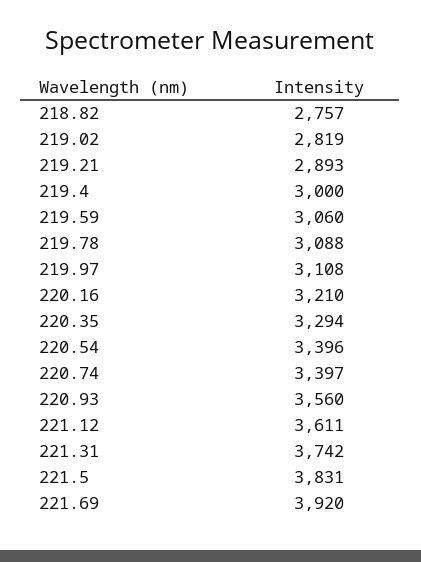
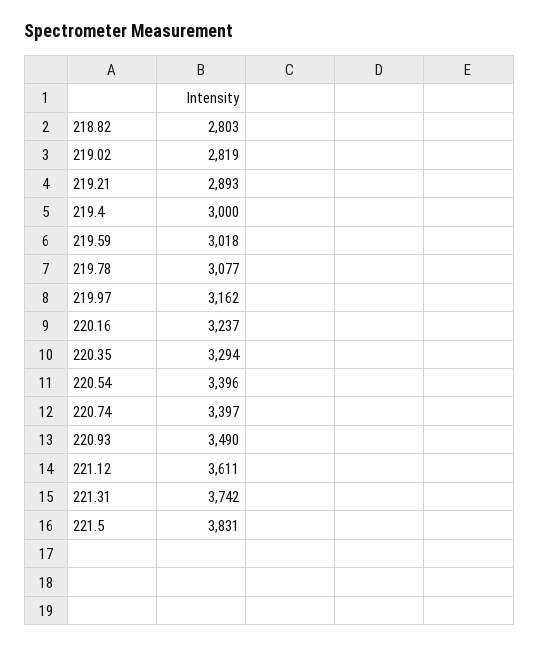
218.82: 2757 -> 2803
219.59: 3060 -> 3018
219.78: 3088 -> 3077
219.97: 3108 -> 3162
220.16: 3210 -> 3237
220.93: 3560 -> 3490
221.69: 3920 -> none

